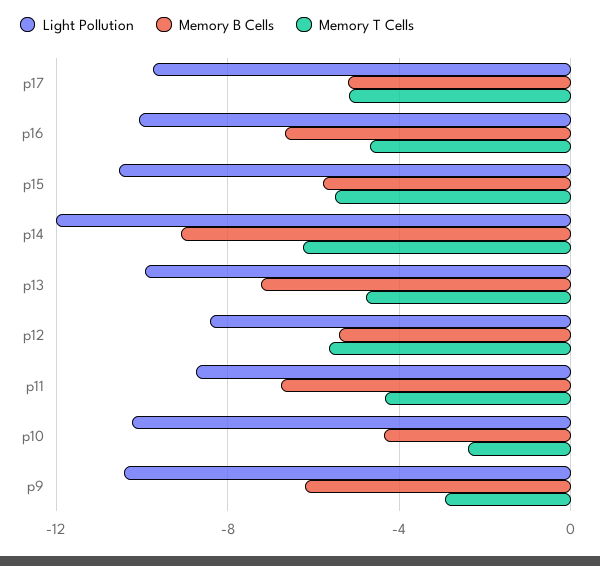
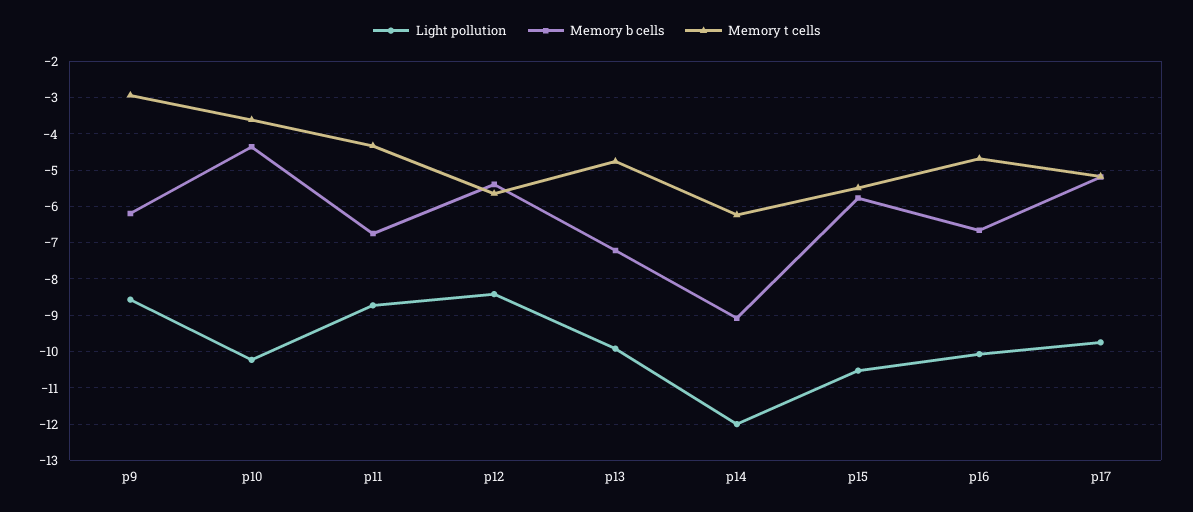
Memory T Cells, p10: -2.5 -> -3.6
Light Pollution, p9: -10.5 -> -8.6

